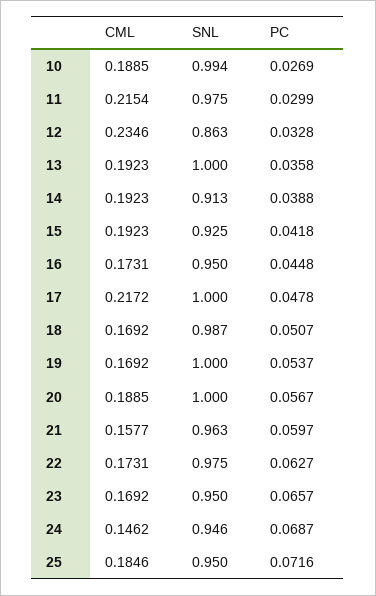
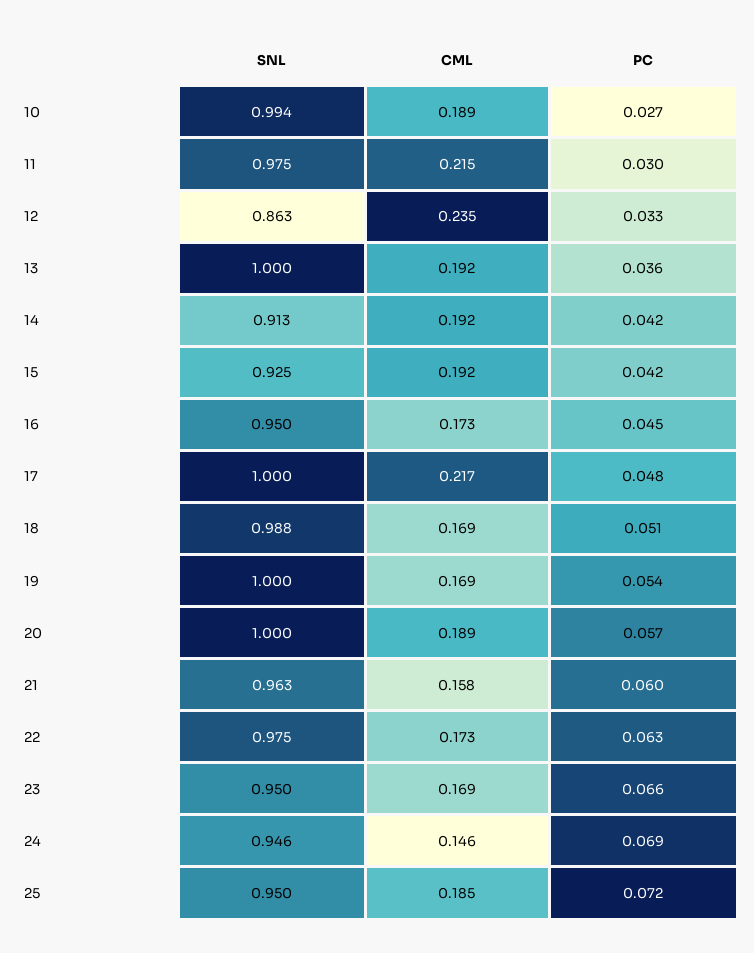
PC, 14: 0.0388 -> 0.042
SNL, 18: 0.987 -> 0.988

